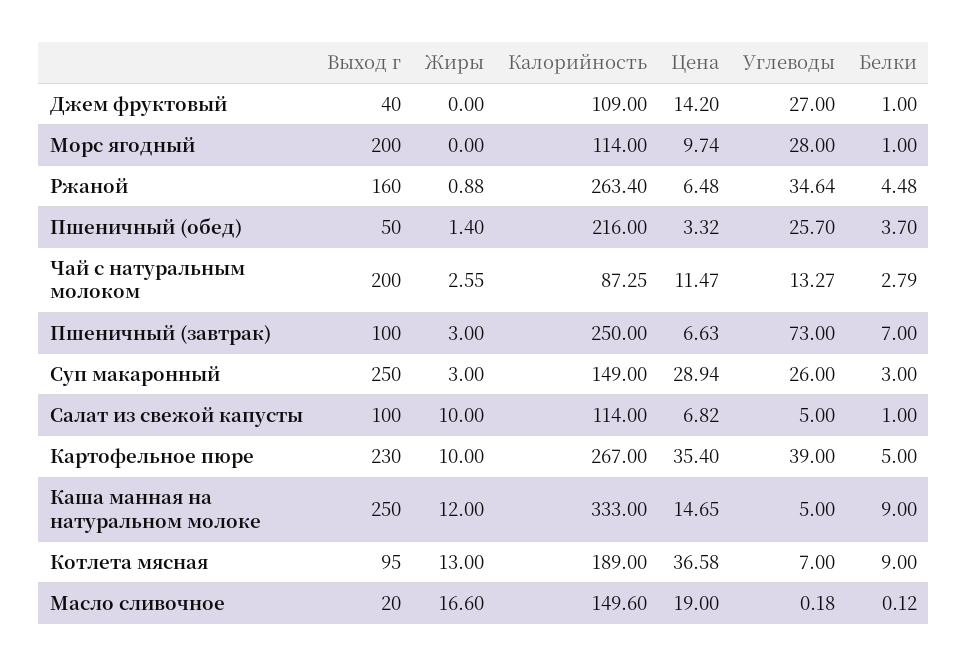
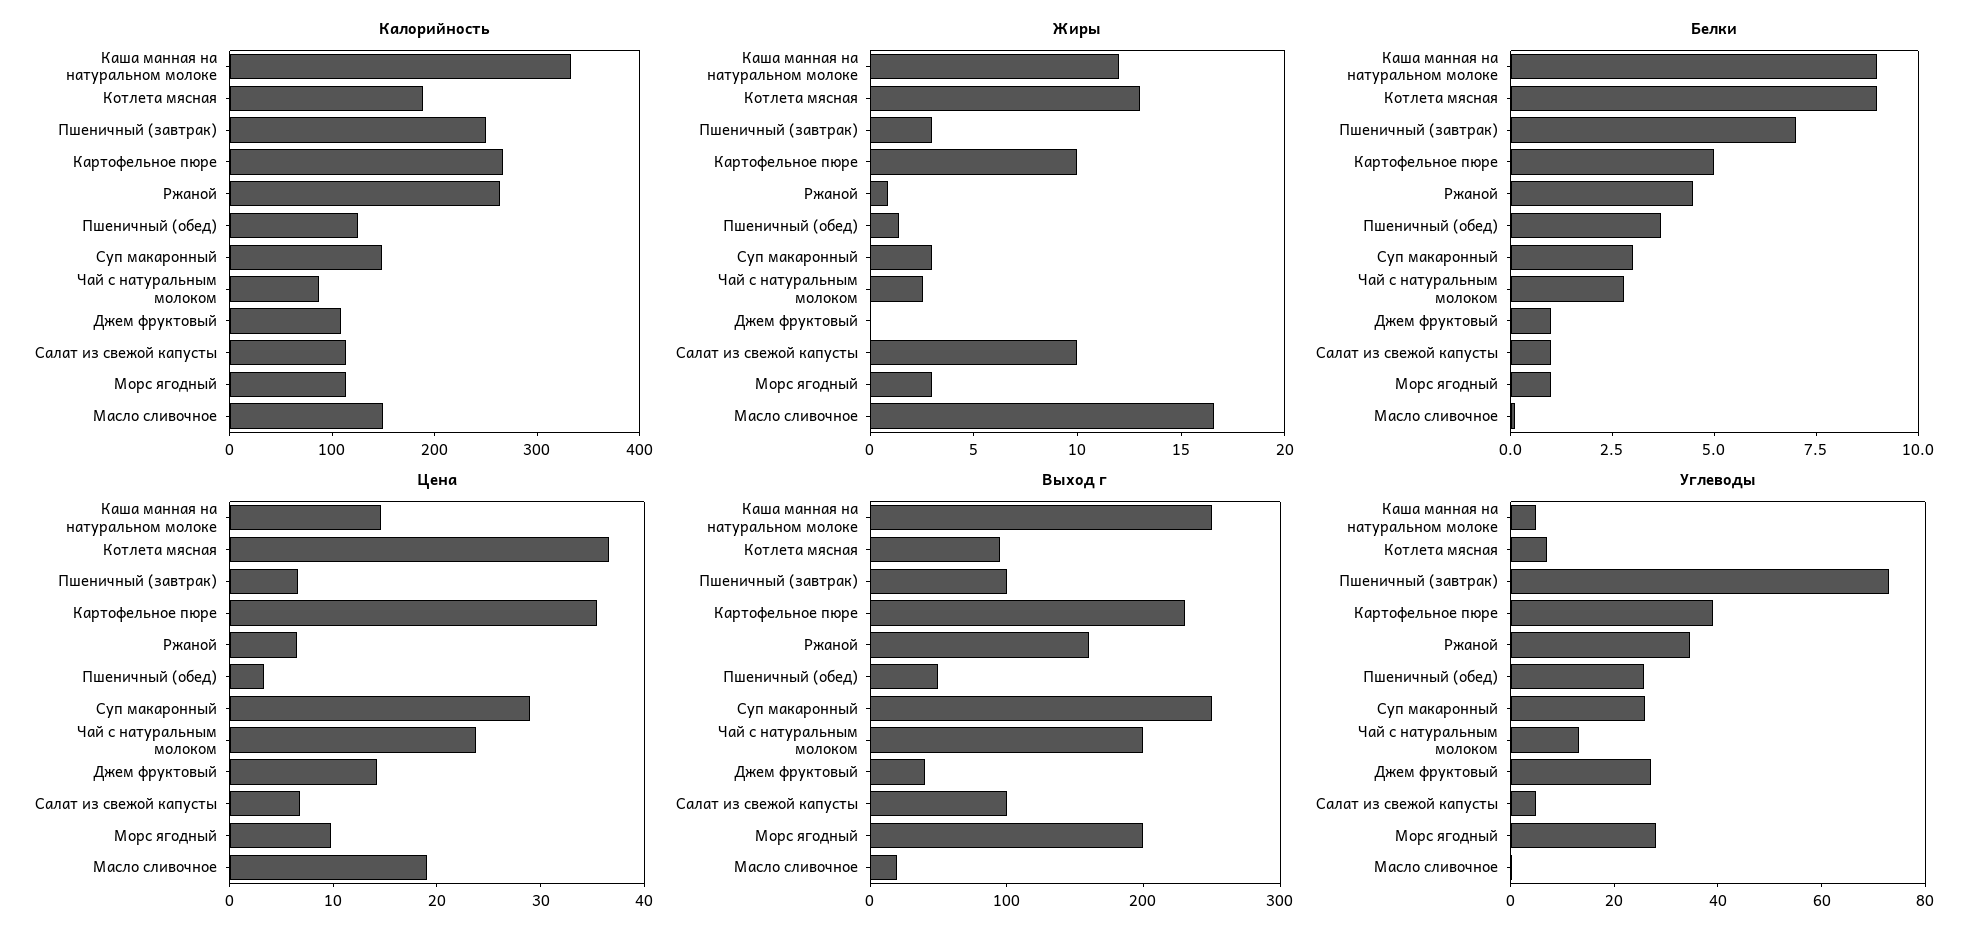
Жиры, Морс ягодный: 0 -> 3
Калорийность, Пшеничный (обед): 216 -> 120
Цена, Чай с натуральным молоком: 11.47 -> 24

